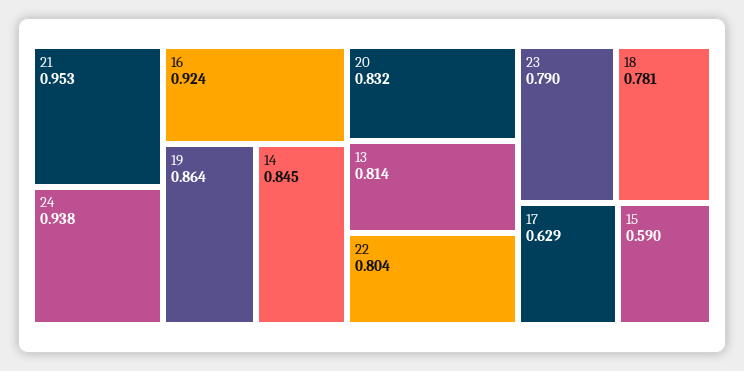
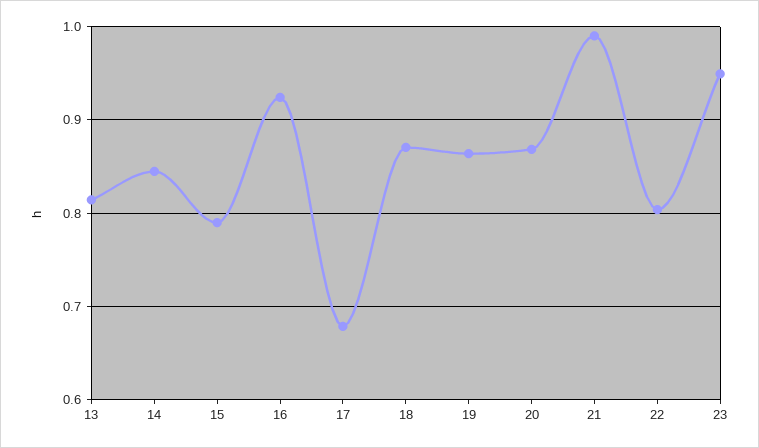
21: 0.953 -> 0.99
24: 0.938 -> none
20: 0.832 -> 0.87
23: 0.79 -> 0.95
18: 0.781 -> 0.87
17: 0.629 -> 0.68
15: 0.59 -> 0.79

